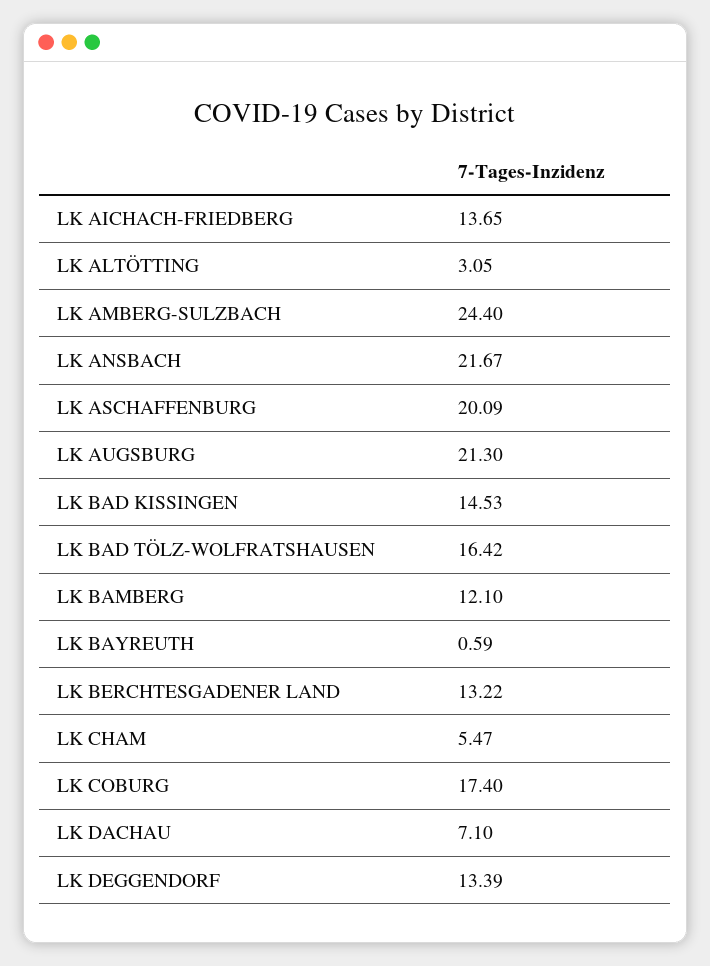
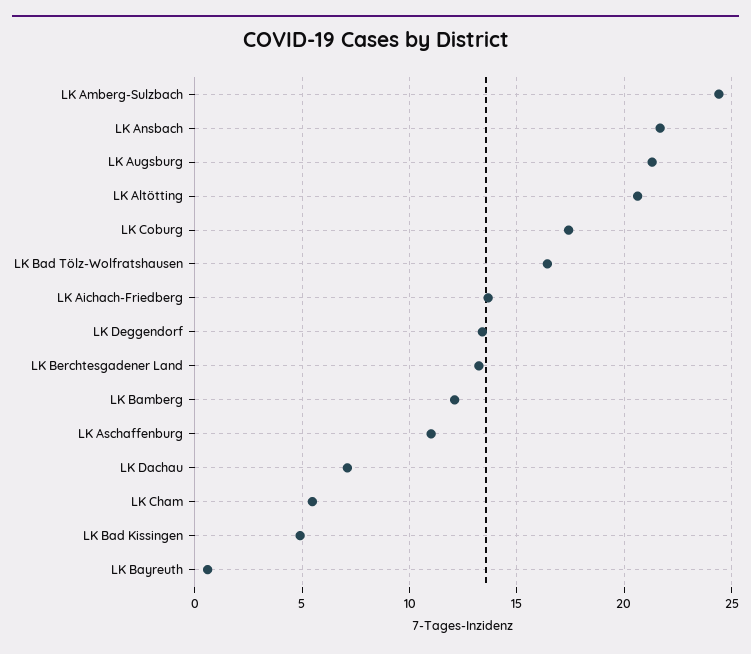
LK ALTÖTTING: 3.05 -> 20.5
LK ASCHAFFENBURG: 20.09 -> 11
LK BAD KISSINGEN: 14.53 -> 5

